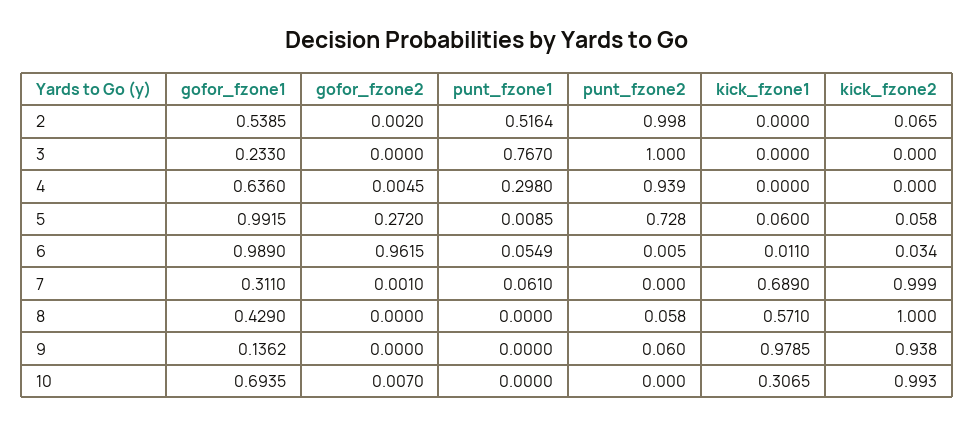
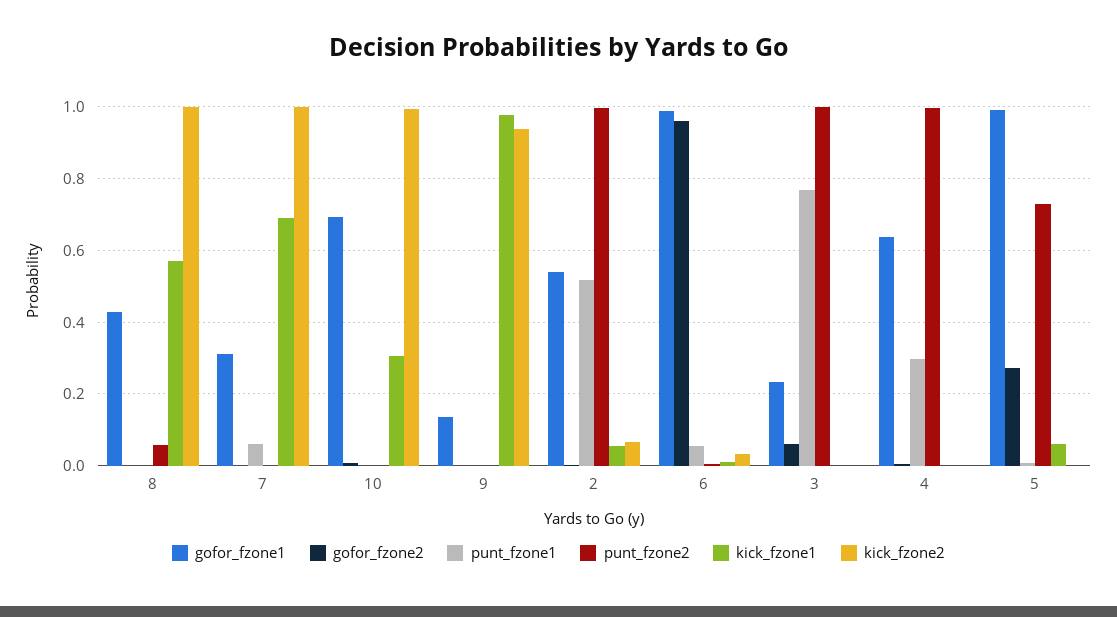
kick_fzone1, 2: 0 -> 0.06
gofor_fzone2, 3: 0 -> 0.06
punt_fzone2, 4: 0.939 -> 1
kick_fzone2, 5: 0.058 -> 0
punt_fzone2, 9: 0.06 -> 0

